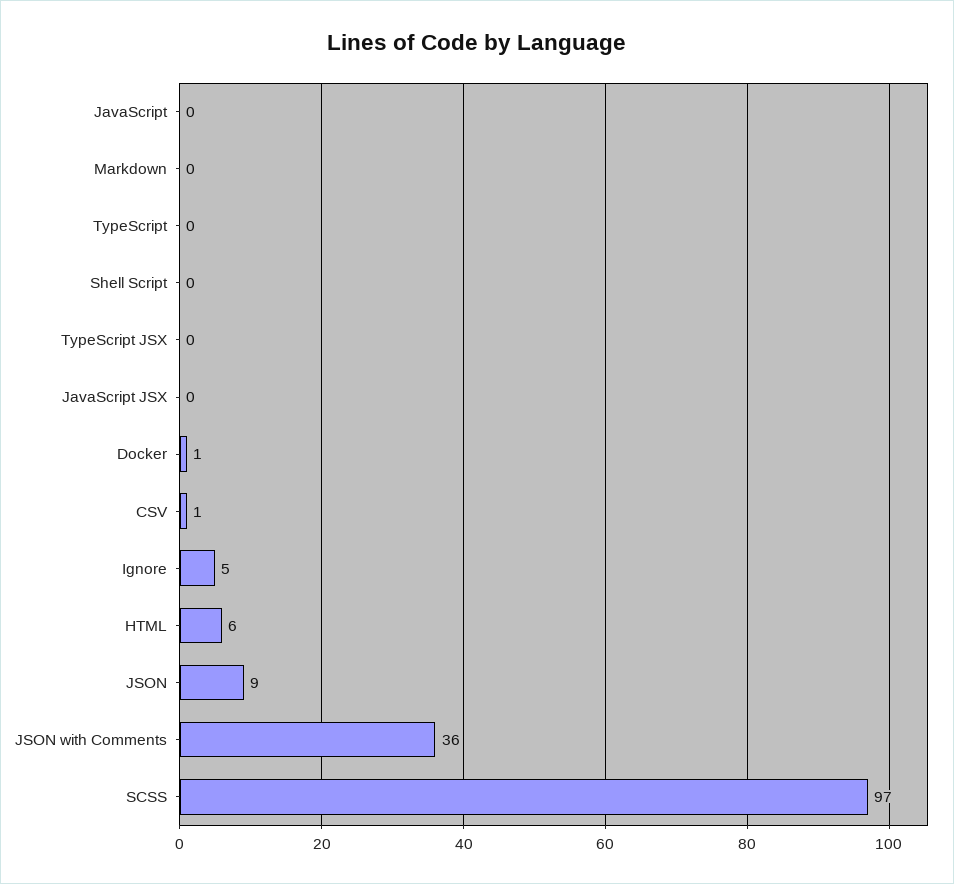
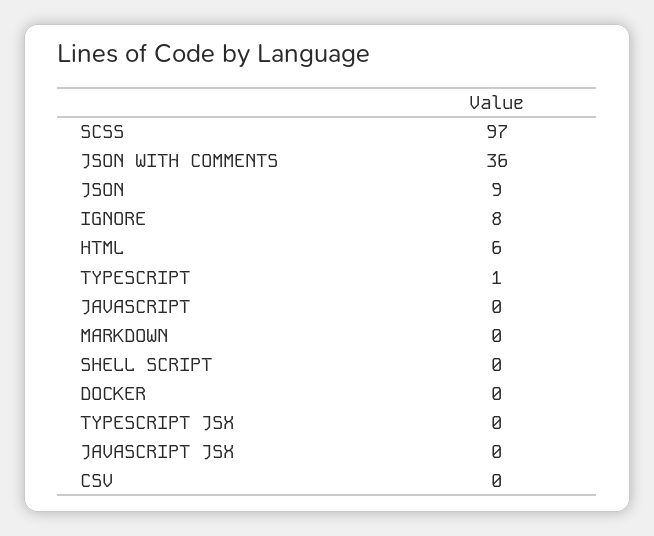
TypeScript: 0 -> 1
Docker: 1 -> 0
CSV: 1 -> 0
Ignore: 5 -> 8

